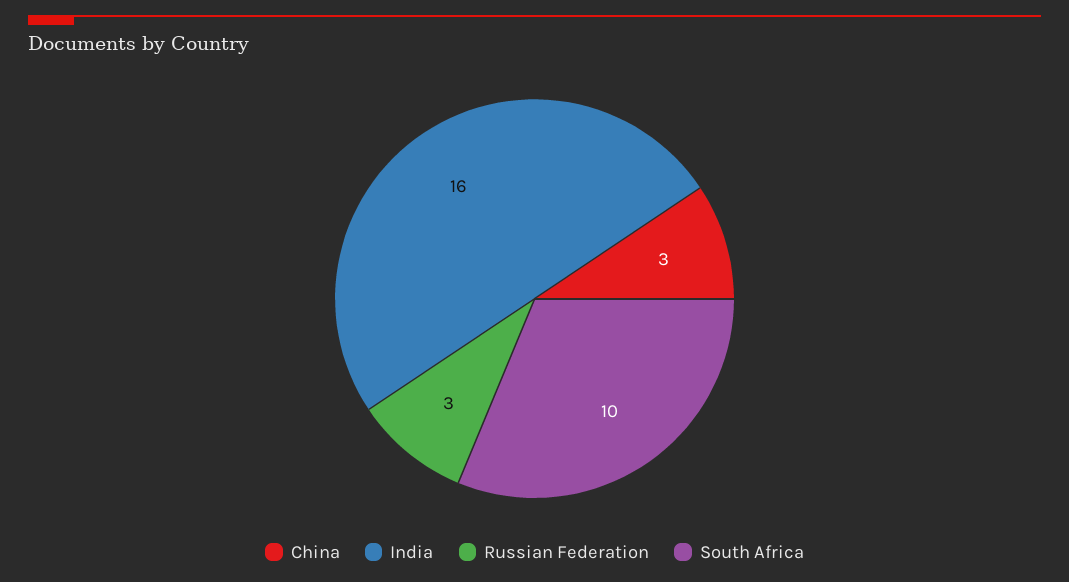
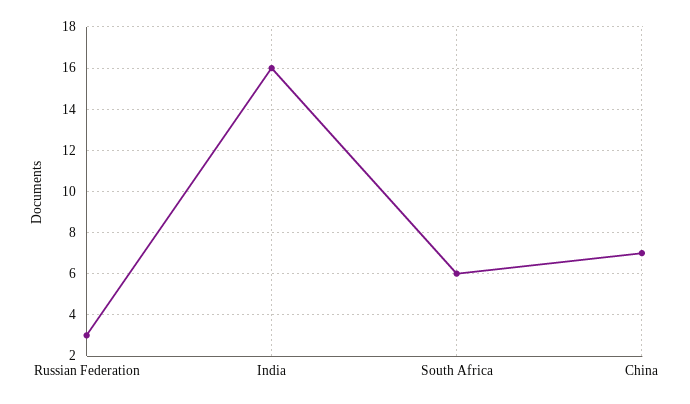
China: 3 -> 7
South Africa: 10 -> 6

